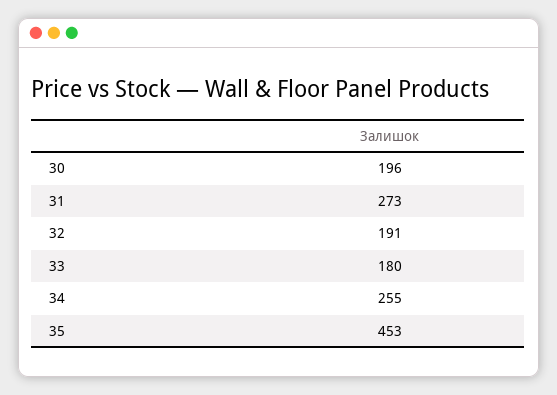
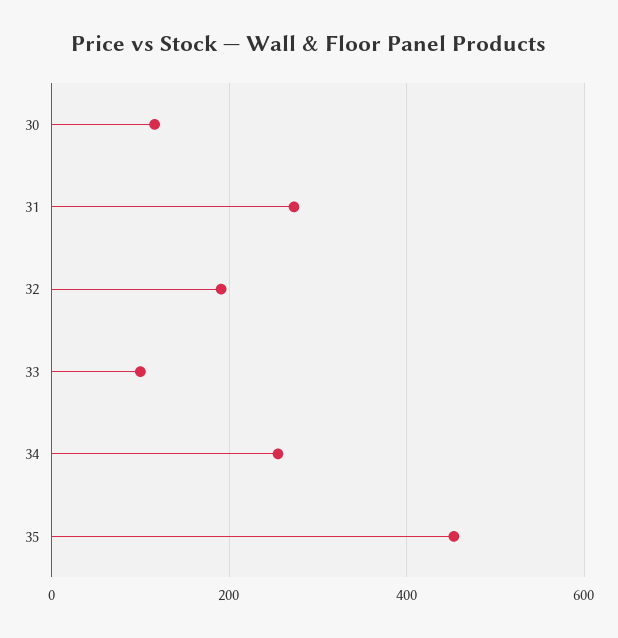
30: 196 -> 120
33: 180 -> 100

